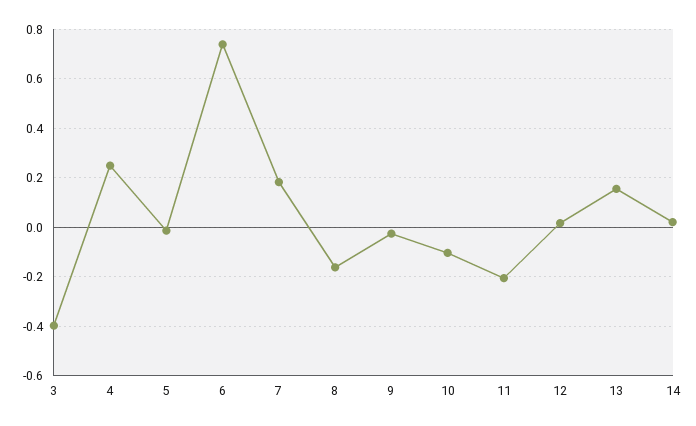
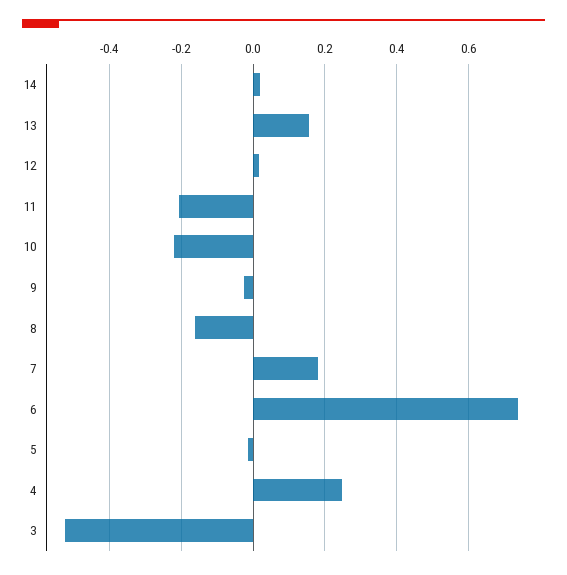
3: -0.4 -> -0.52
10: -0.1 -> -0.22

